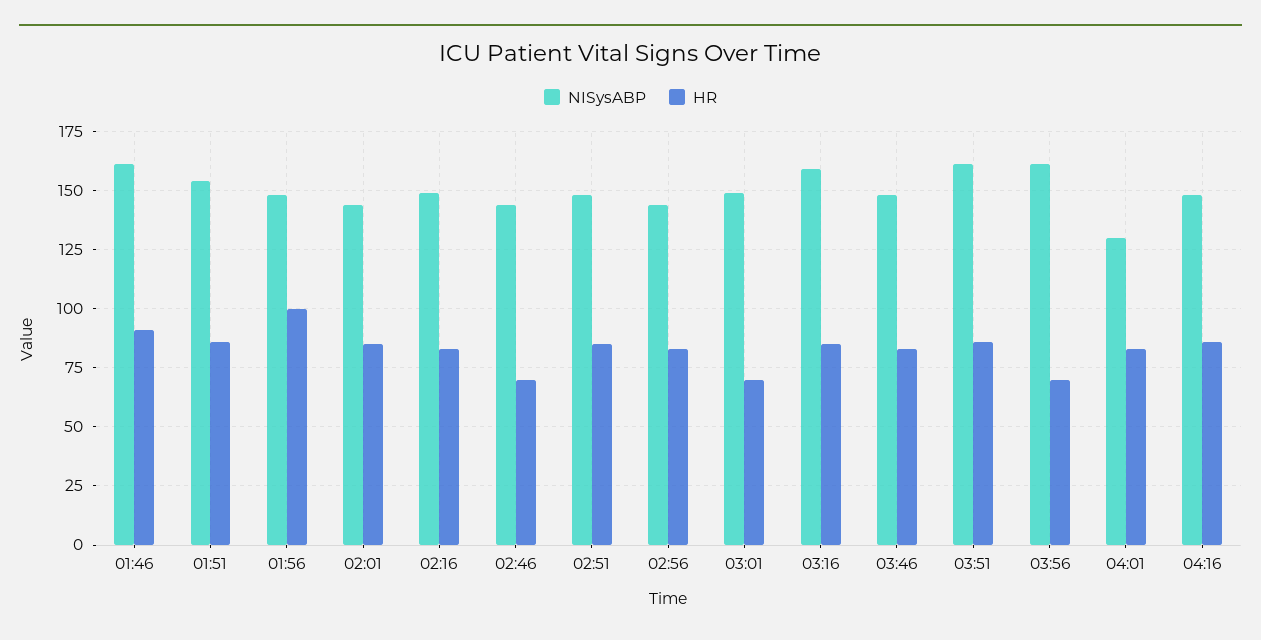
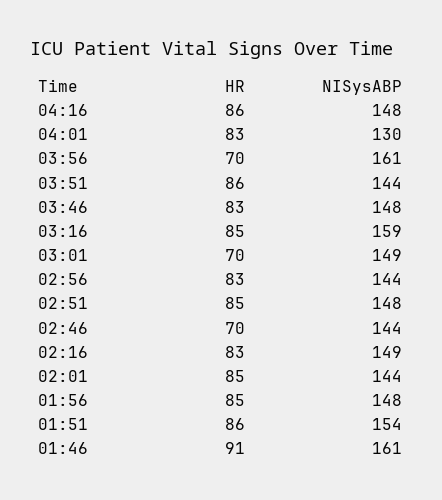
HR, 01:56: 100 -> 85
NISysABP, 03:51: 160 -> 144

